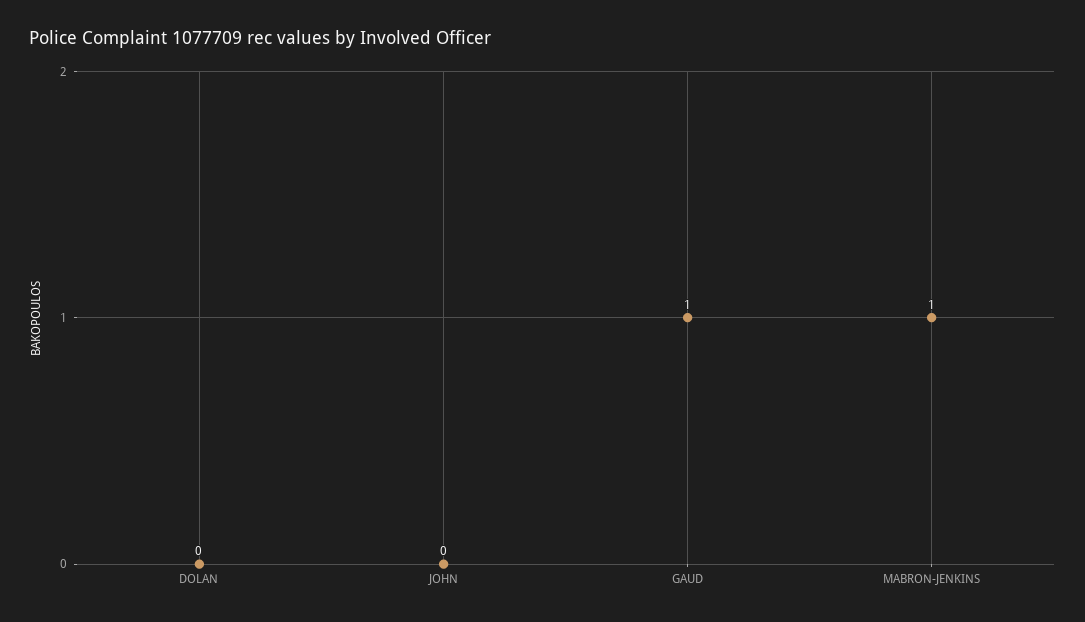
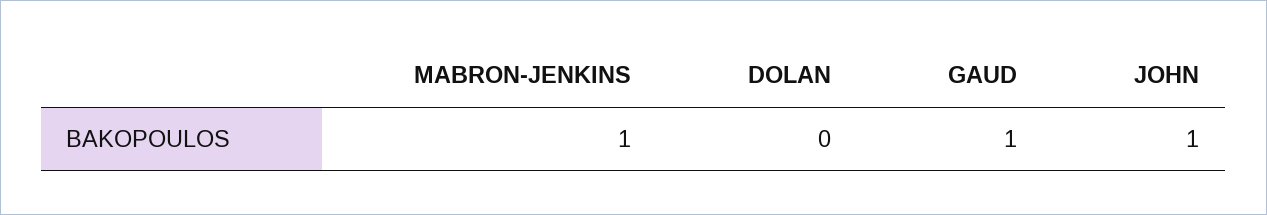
JOHN: 0 -> 1

